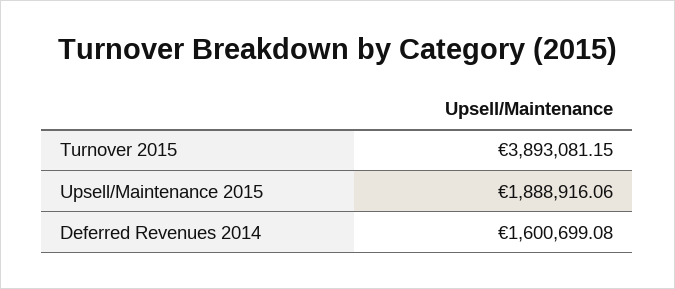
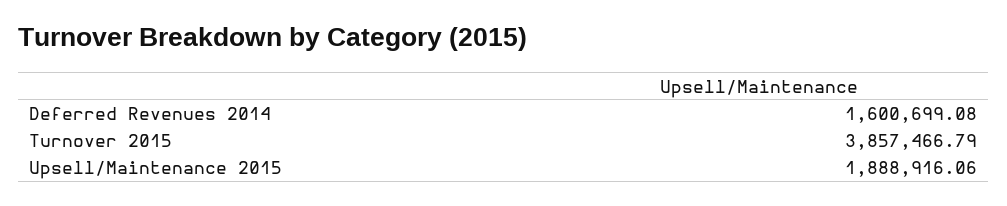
Turnover 2015: 3893081.15 -> 3857466.79

